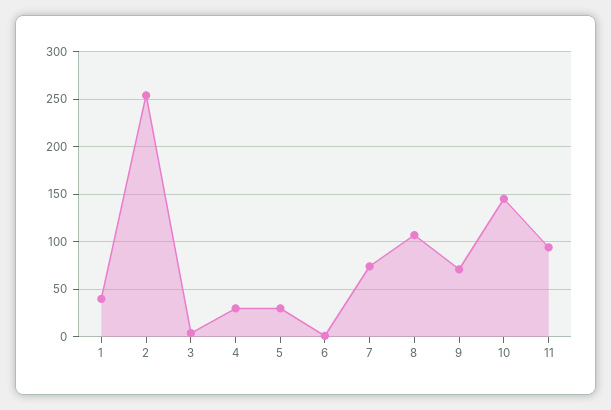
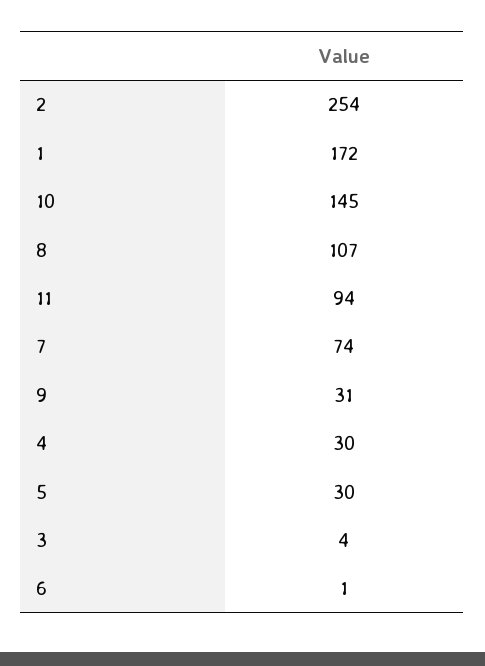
1: 40 -> 172
9: 70 -> 31

